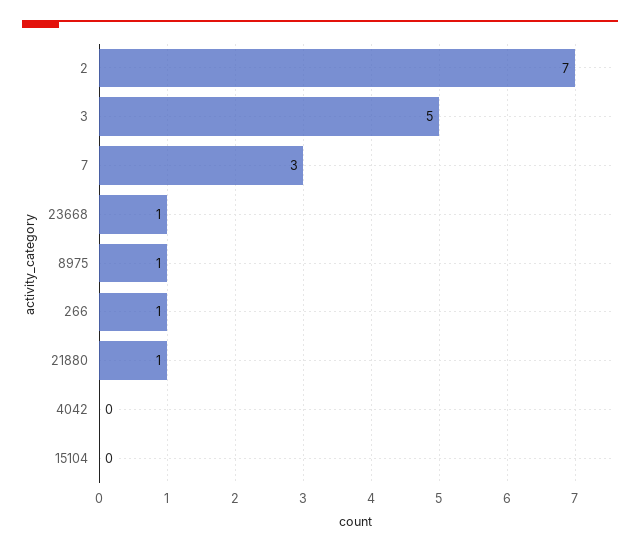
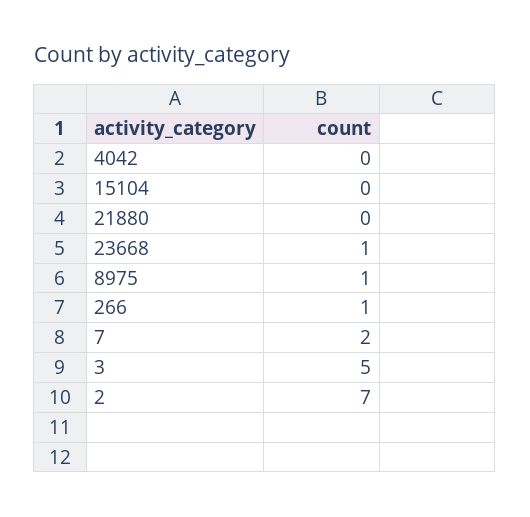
7: 3 -> 2
21880: 1 -> 0

